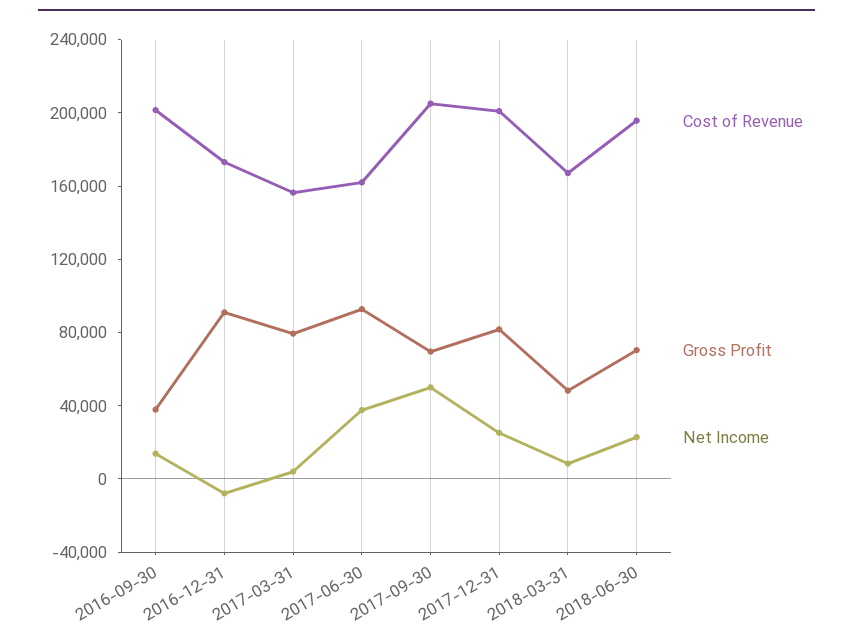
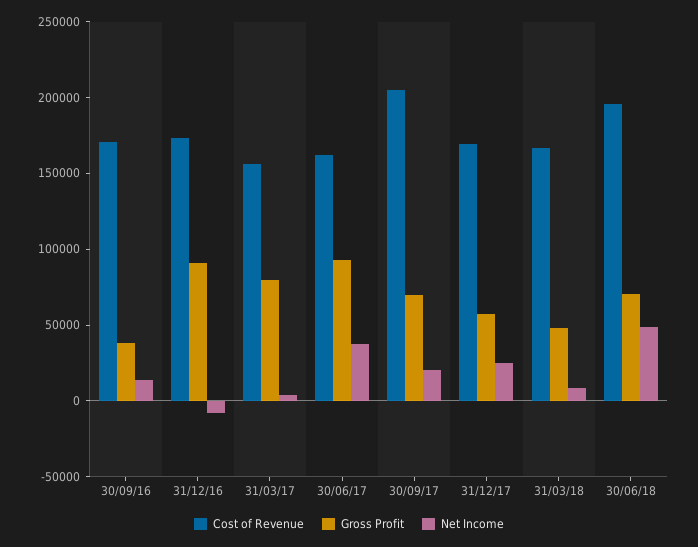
Cost of Revenue, 2016-09-30: 200000 -> 170000
Net Income, 2017-09-30: 50000 -> 20000
Cost of Revenue, 2017-12-31: 200000 -> 170000
Gross Profit, 2017-12-31: 80000 -> 60000
Net Income, 2018-06-30: 20000 -> 50000

